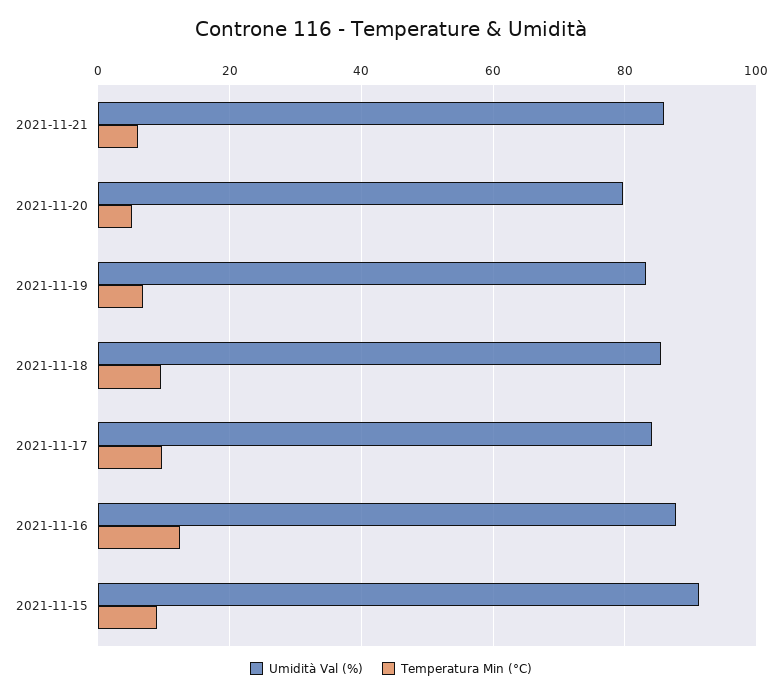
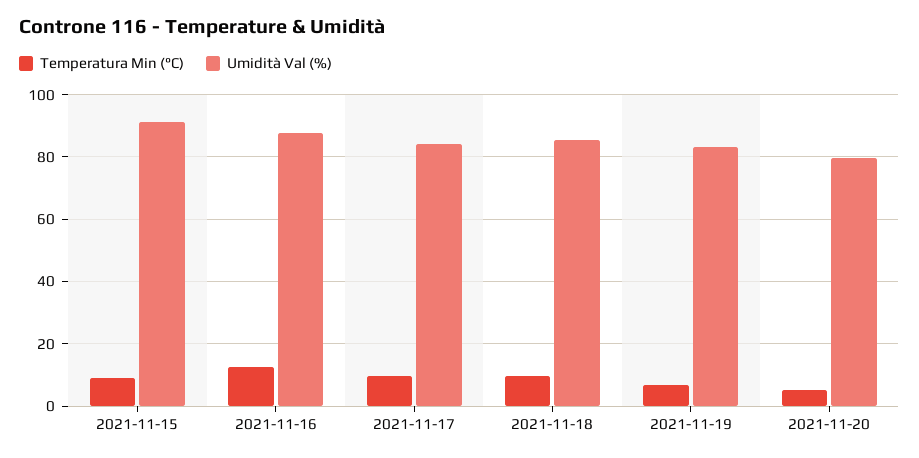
Umidità Val (%), 2021-11-21: 86 -> none
Temperatura Min (°C), 2021-11-21: 6 -> none

